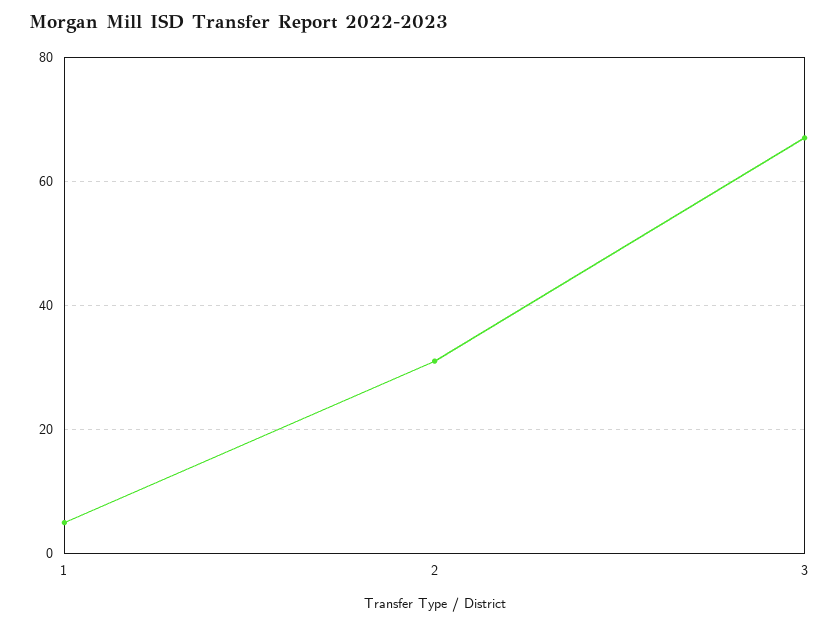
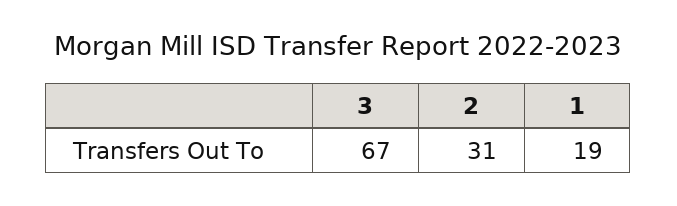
1: 5 -> 19

